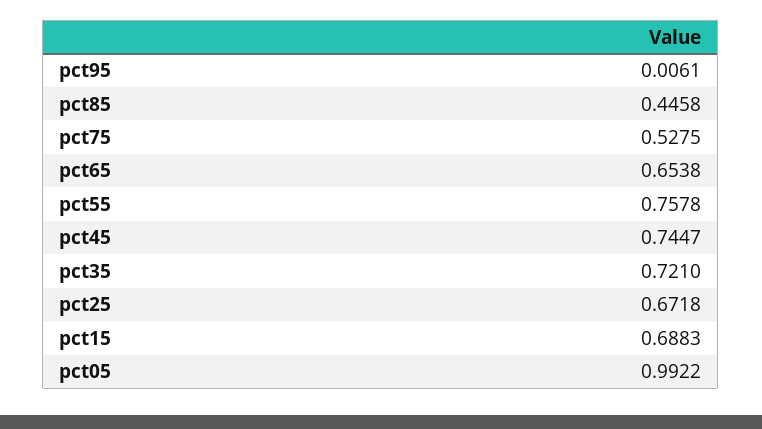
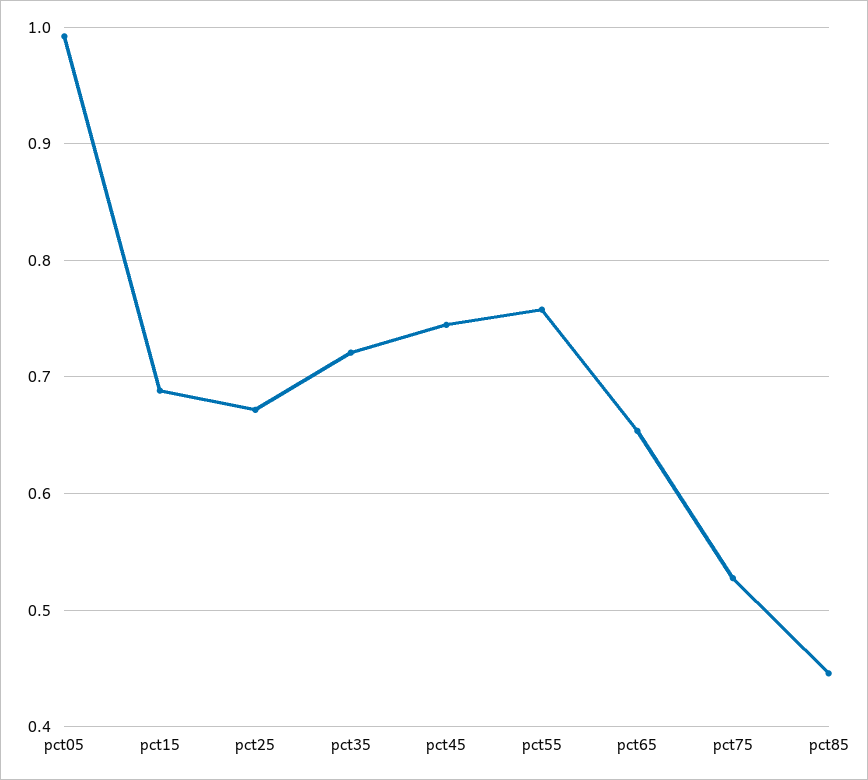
pct95: 0.0061 -> none

